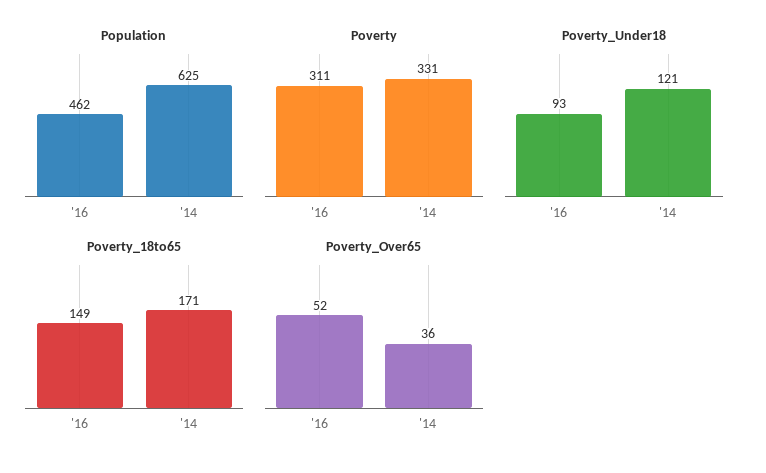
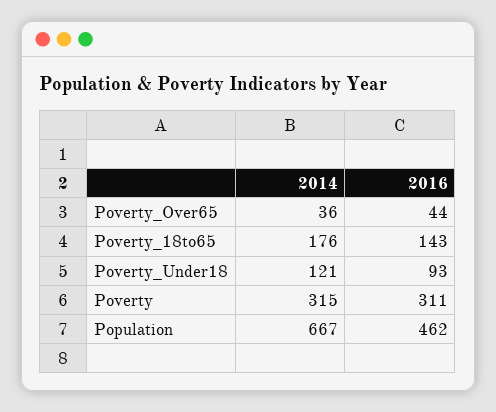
Population, '14: 625 -> 667
Poverty, '14: 331 -> 315
Poverty_18to65, '16: 149 -> 143
Poverty_18to65, '14: 171 -> 176
Poverty_Over65, '16: 52 -> 44

